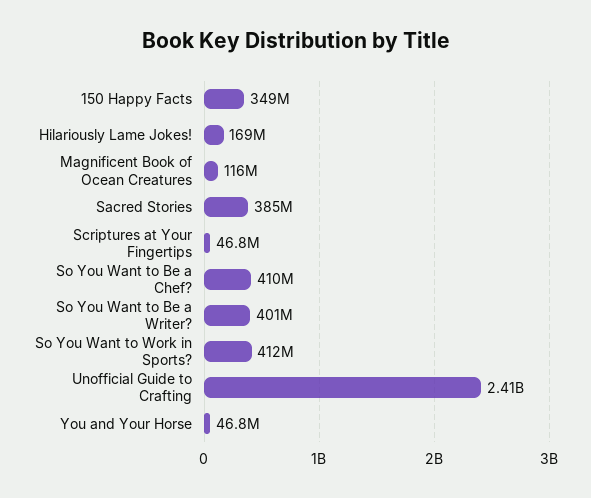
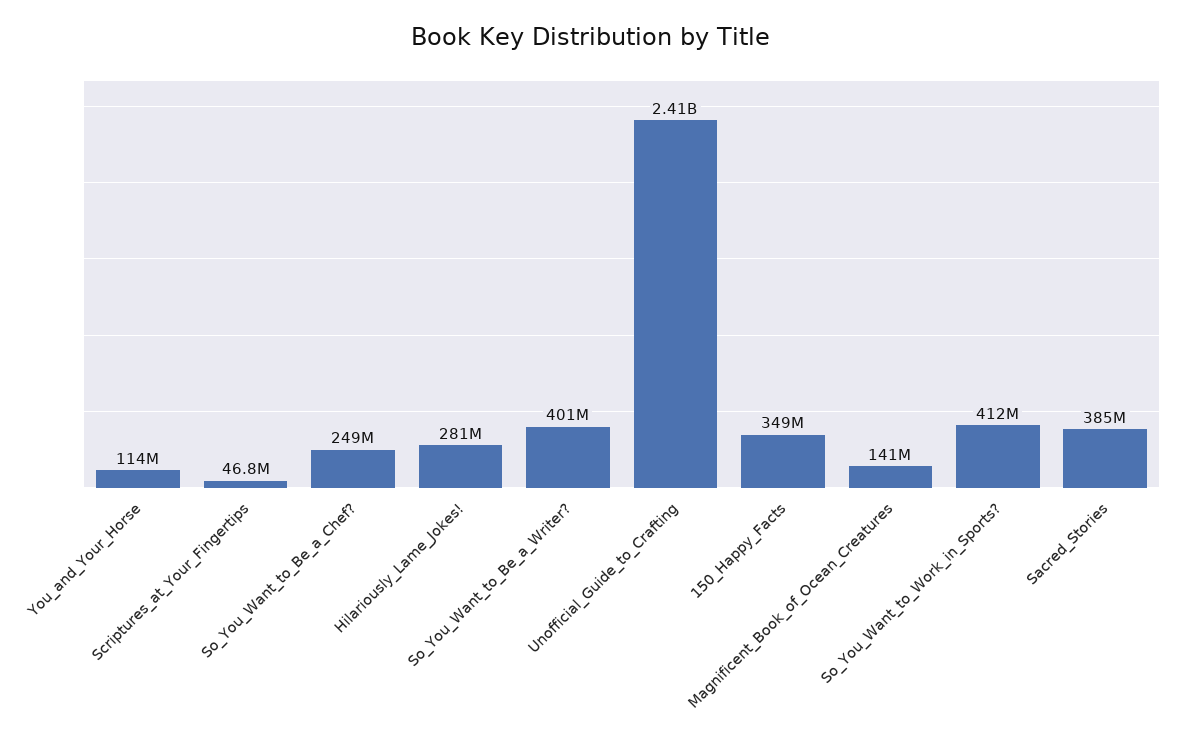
Hilariously Lame Jokes!: 169000000 -> 281000000
Magnificent Book of Ocean Creatures: 116000000 -> 141000000
So You Want to Be a Chef?: 410000000 -> 249000000
You and Your Horse: 46800000 -> 114000000

